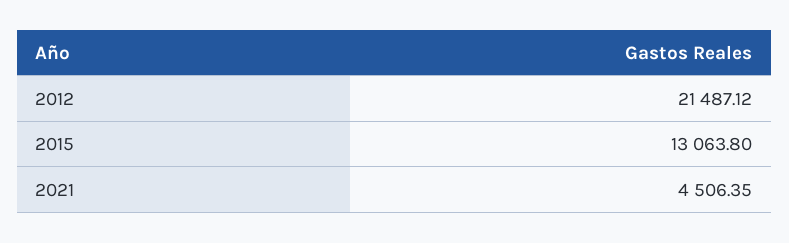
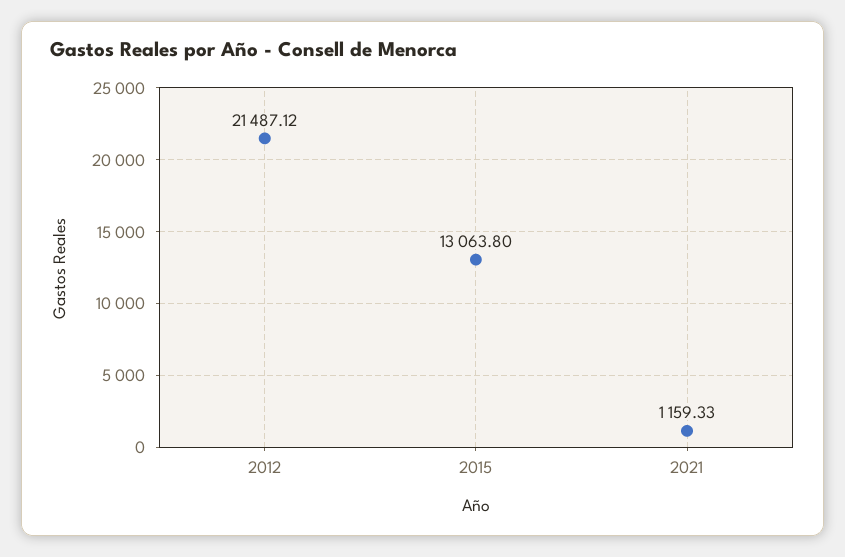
2021: 4506.35 -> 1159.33

